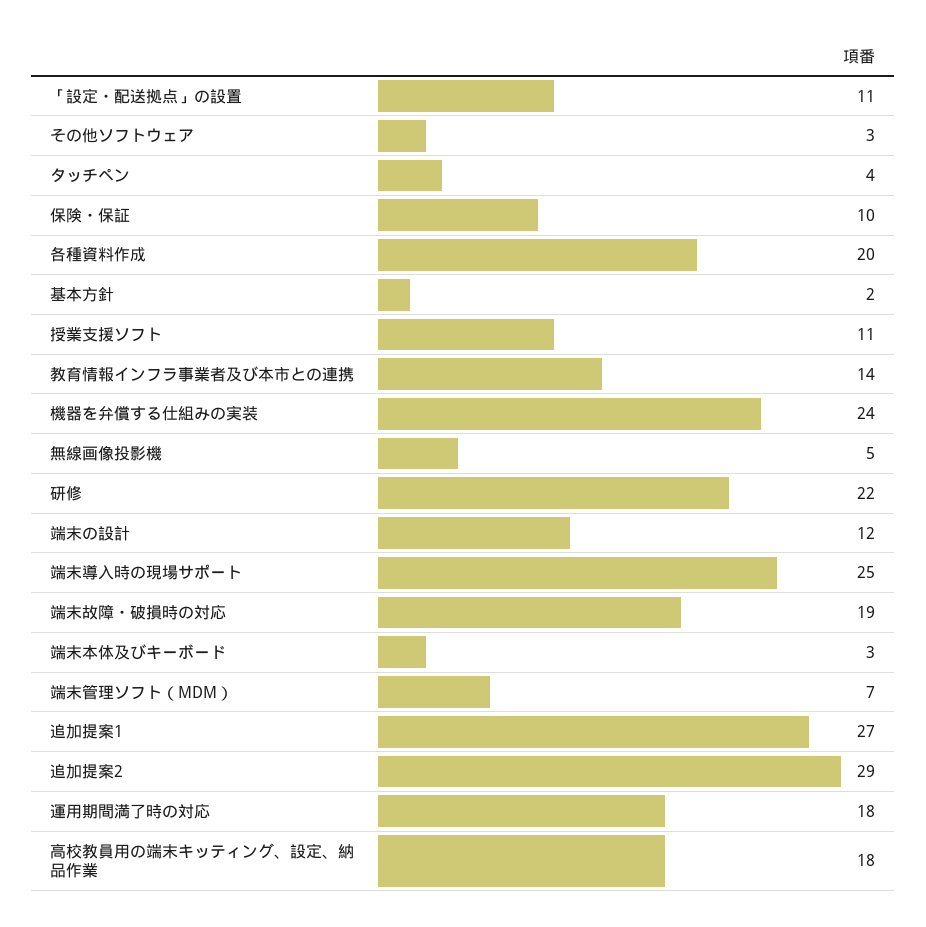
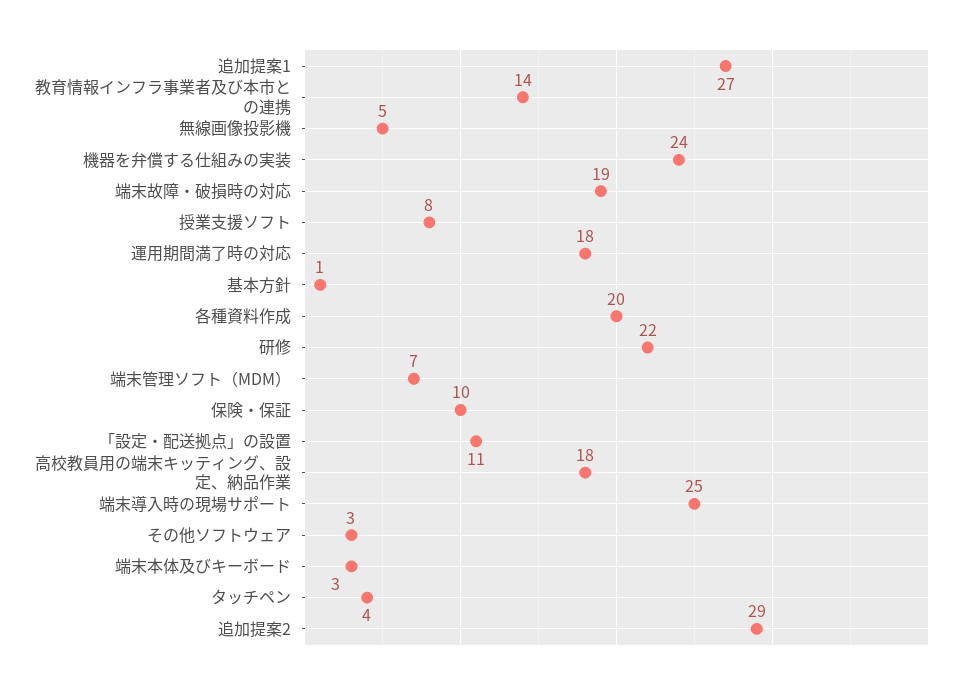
基本方針: 2 -> 1
授業支援ソフト: 11 -> 8
端末の設計: 12 -> none

